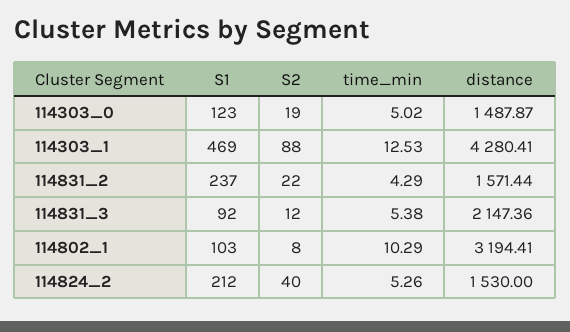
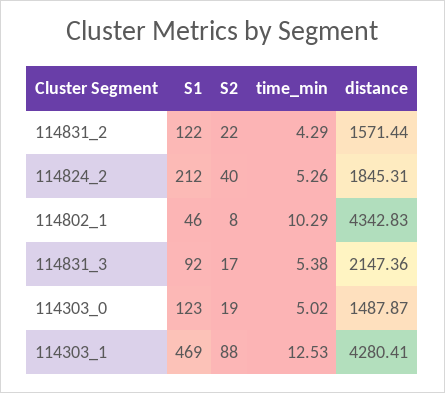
S1, 114831_2: 237 -> 122
S2, 114831_3: 12 -> 17
S1, 114802_1: 103 -> 46
distance, 114802_1: 3194.41 -> 4342.83
distance, 114824_2: 1530 -> 1845.31

